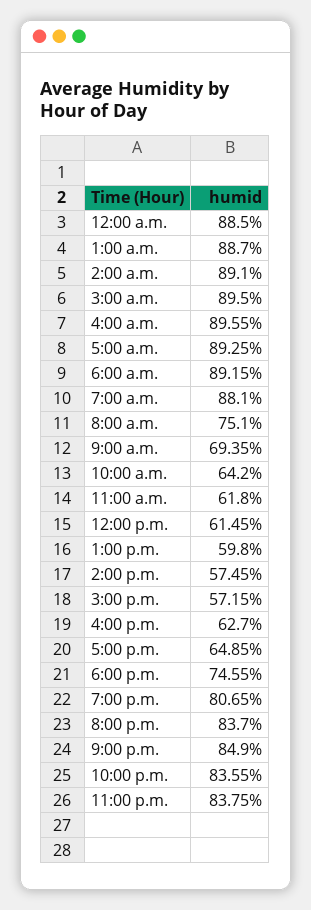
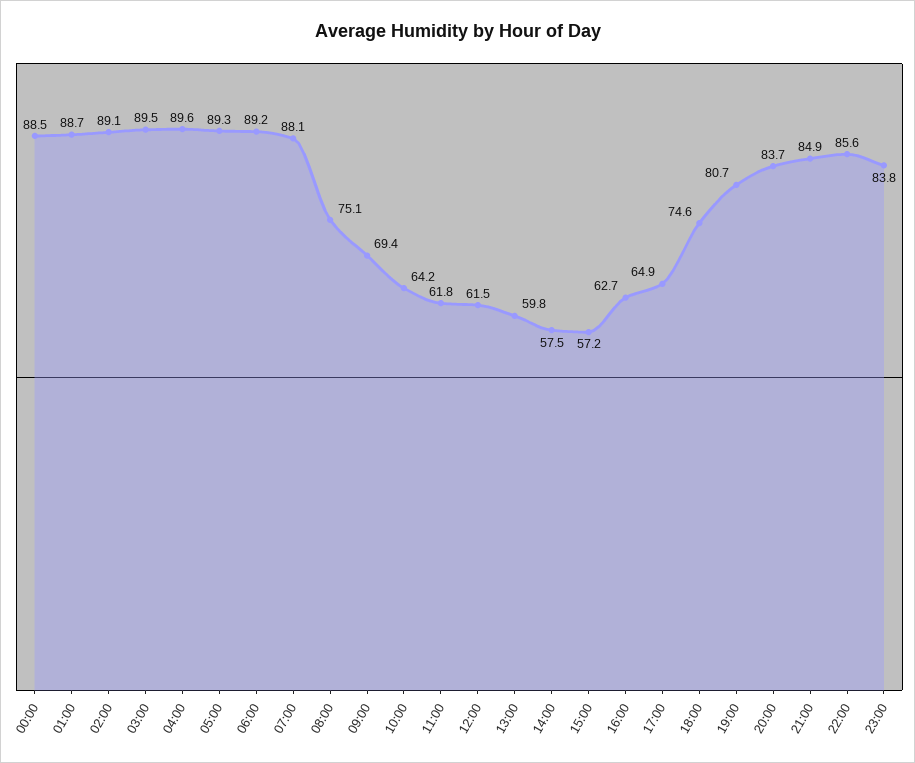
10:00 p.m.: 83.55 -> 85.6

